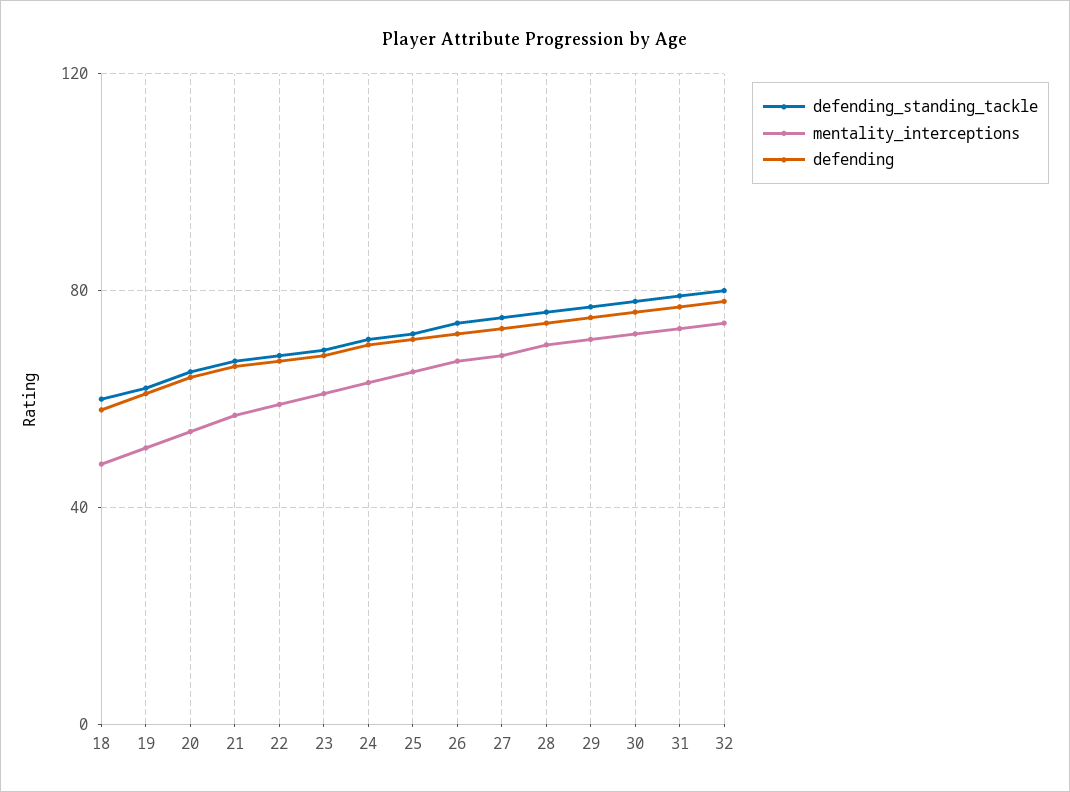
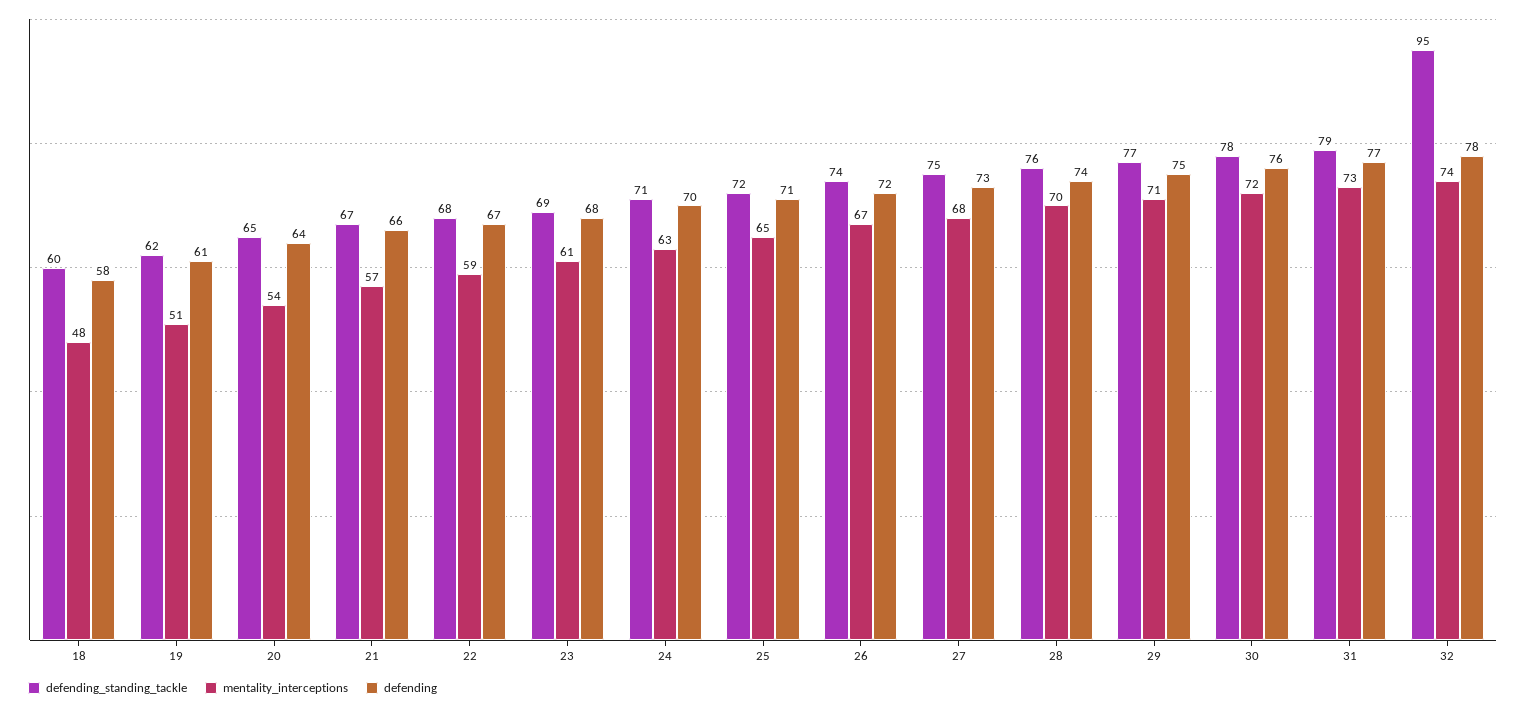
defending_standing_tackle, 32: 80 -> 95

